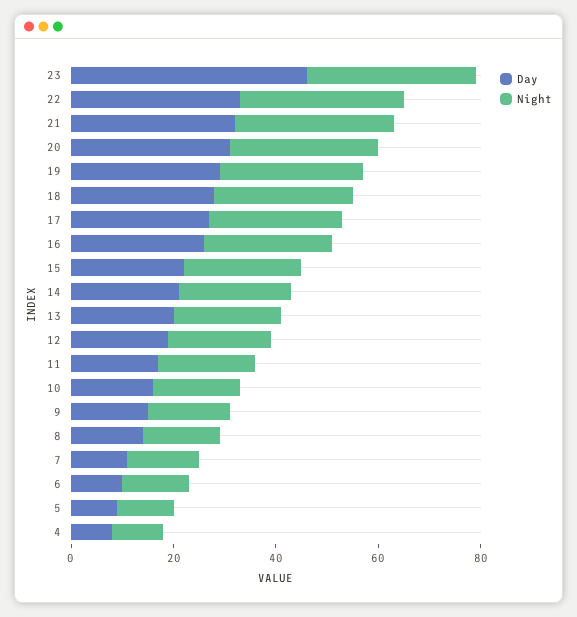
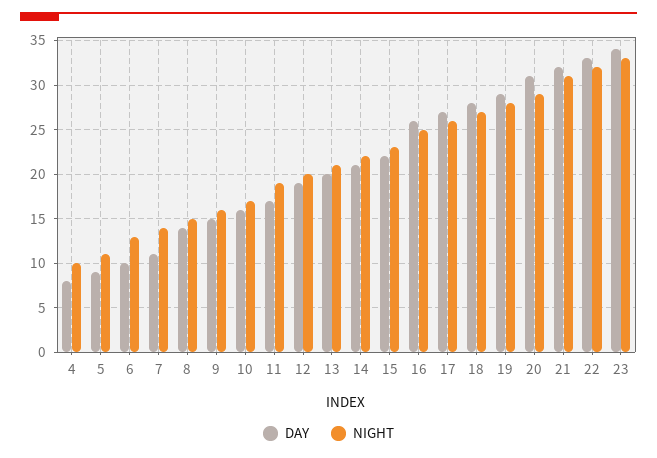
Day, 23: 45 -> 34

